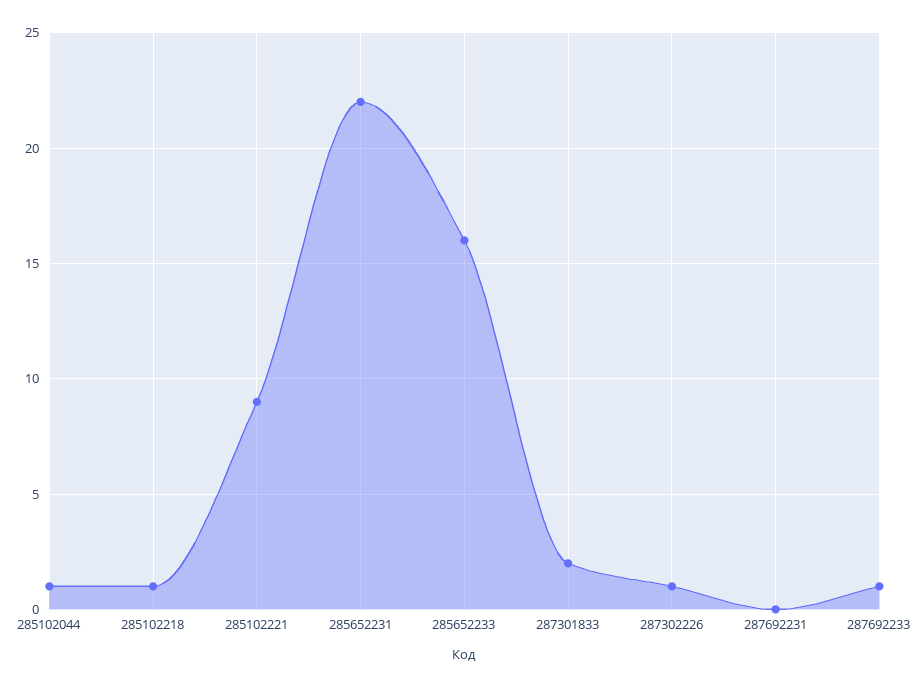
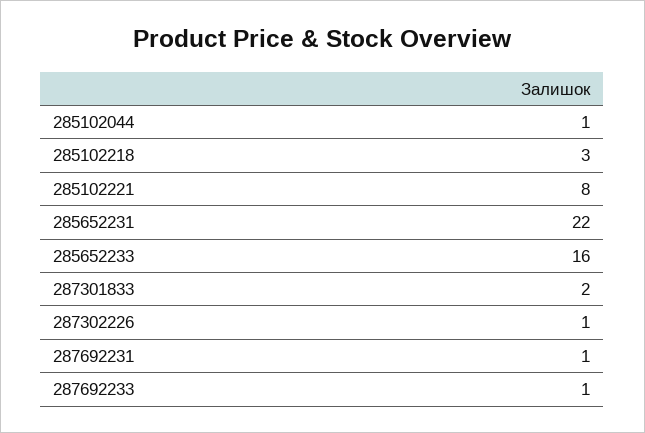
285102218: 1 -> 3
285102221: 9 -> 8
287692231: 0 -> 1

